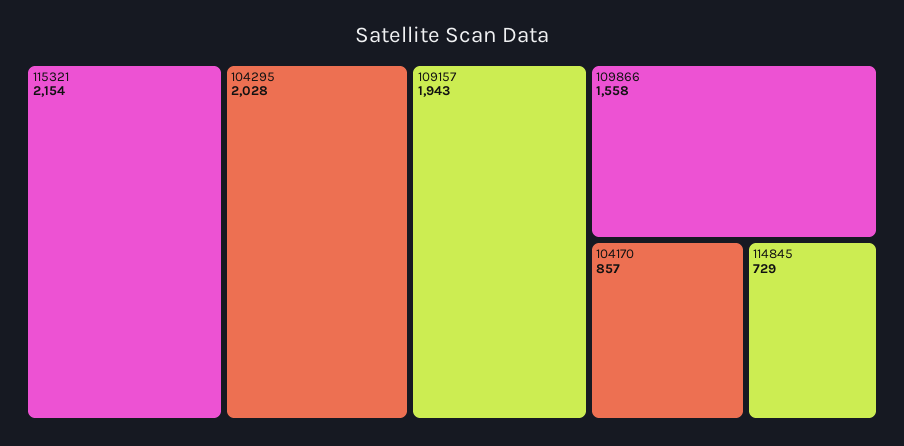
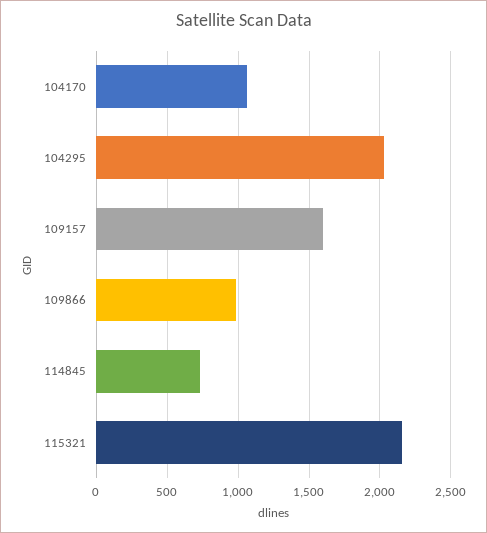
109157: 1943 -> 1600
109866: 1558 -> 1000
104170: 857 -> 1050

